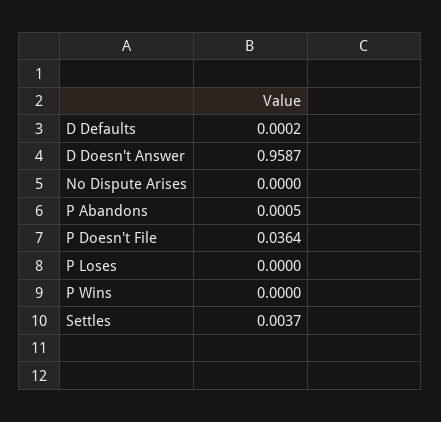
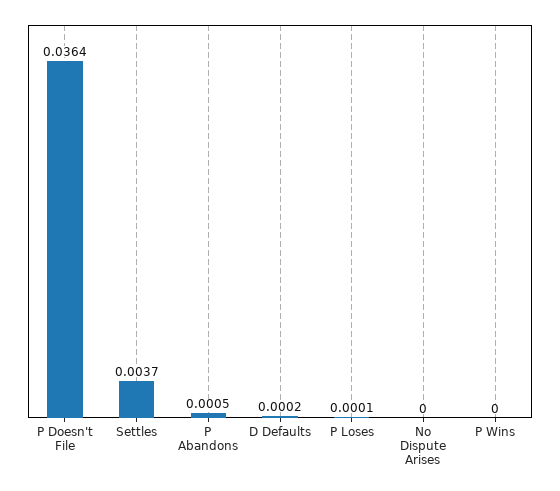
D Doesn't Answer: 0.9587 -> none
P Loses: 0 -> 0.0001

